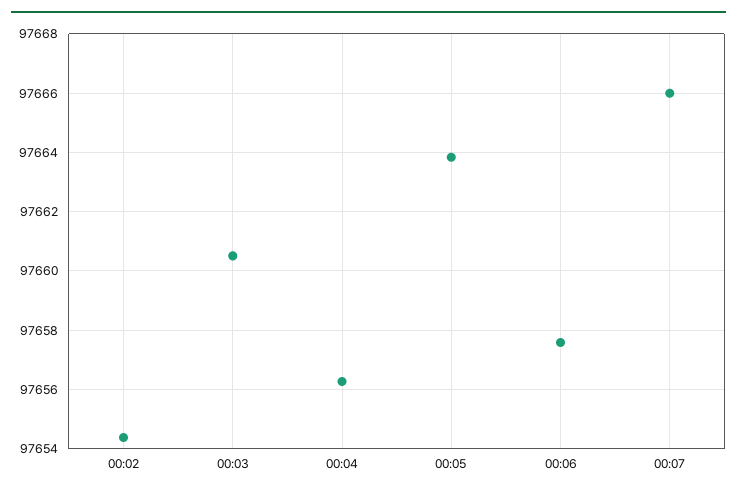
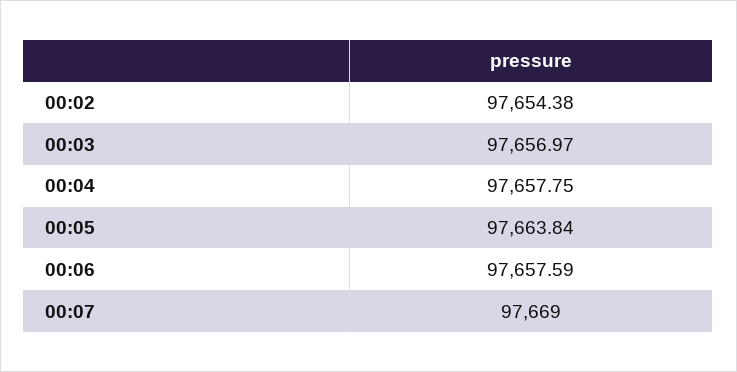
00:03: 97660.5 -> 97656.97
00:04: 97656.25 -> 97657.75
00:07: 97666 -> 97669

